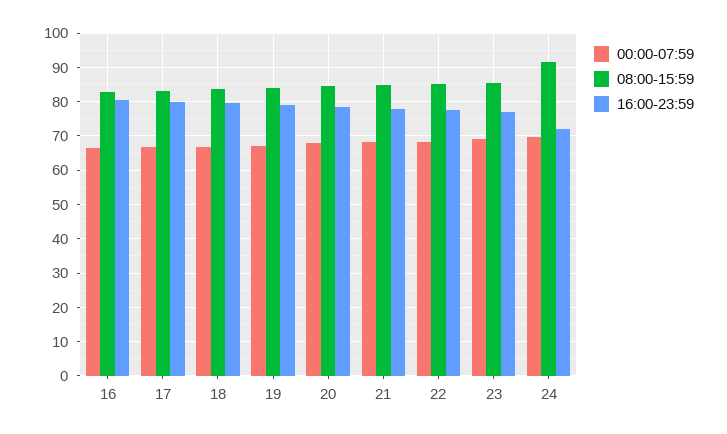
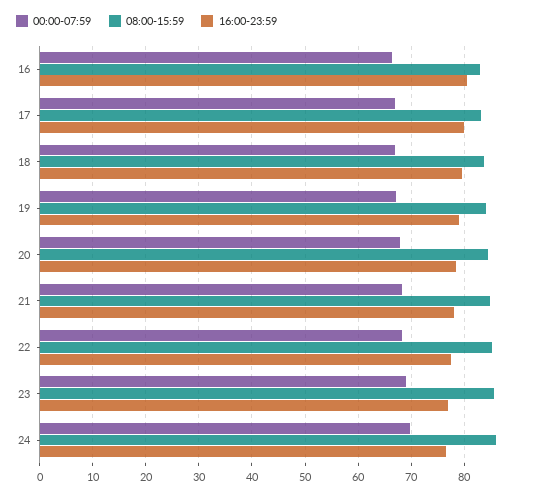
08:00-15:59, 24: 92 -> 86
16:00-23:59, 24: 72 -> 76

